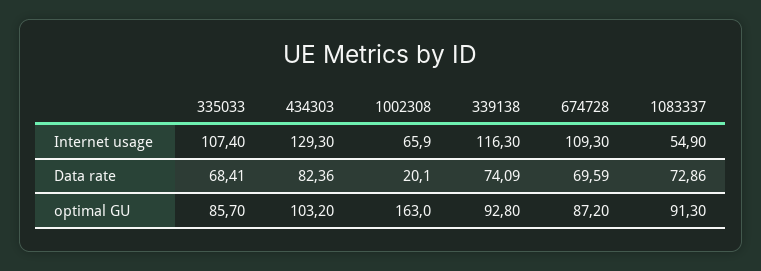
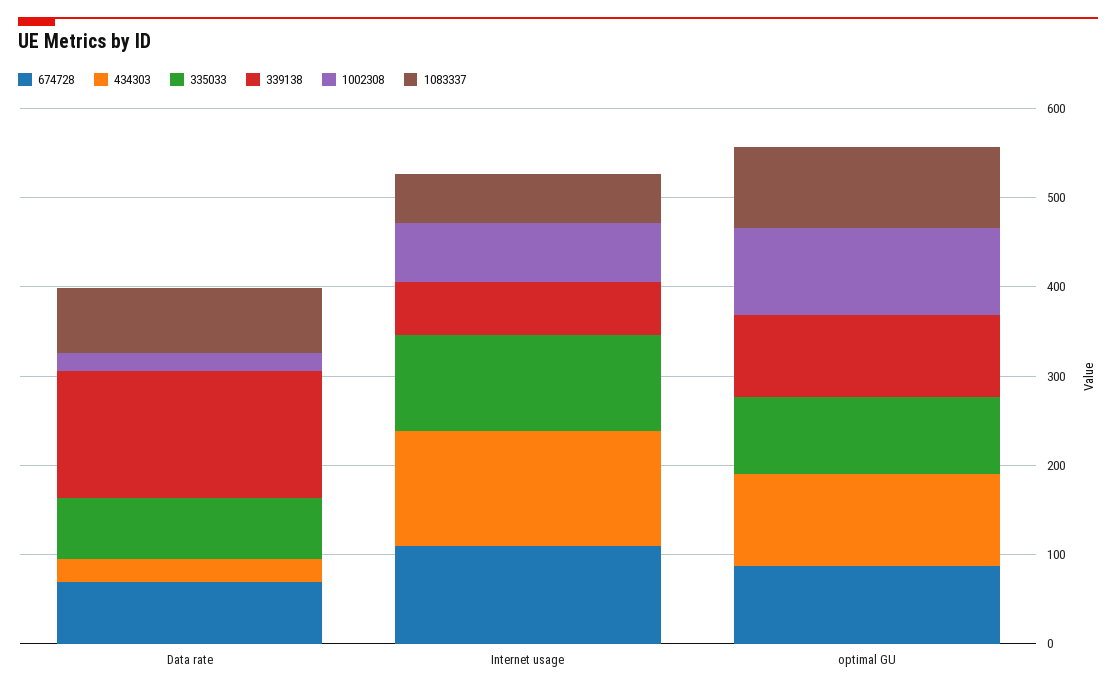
339138, Internet usage: 116.3 -> 60
434303, Data rate: 82.36 -> 20
339138, Data rate: 74.09 -> 140
1002308, optimal GU: 163 -> 100

